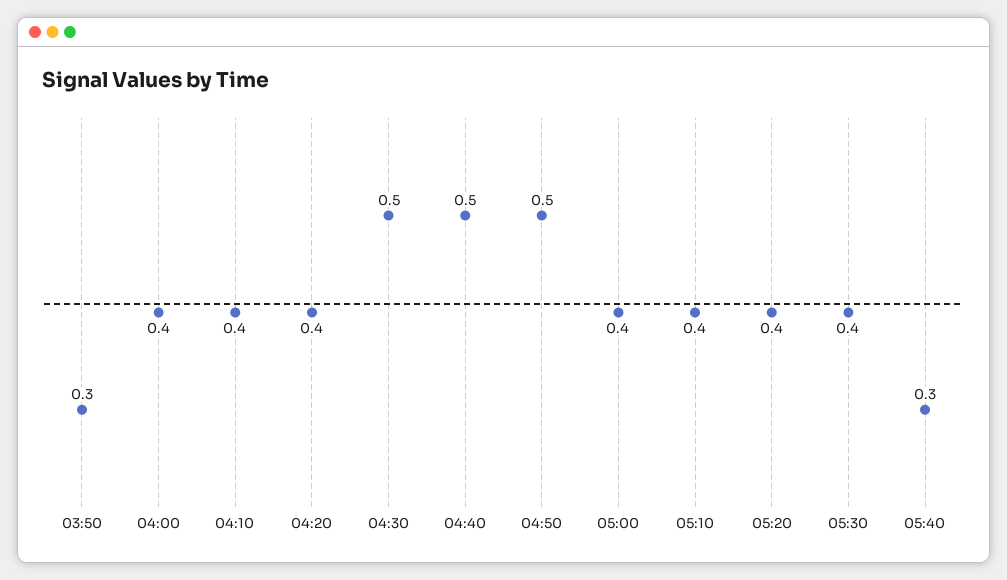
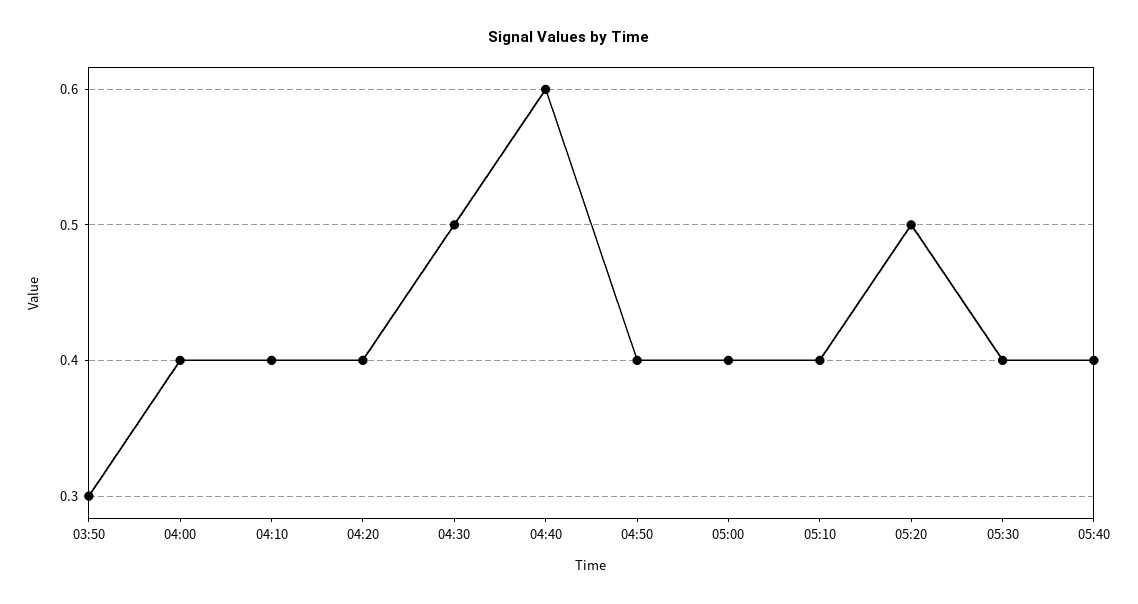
04:40: 0.5 -> 0.6
04:50: 0.5 -> 0.4
05:20: 0.4 -> 0.5
05:40: 0.3 -> 0.4

